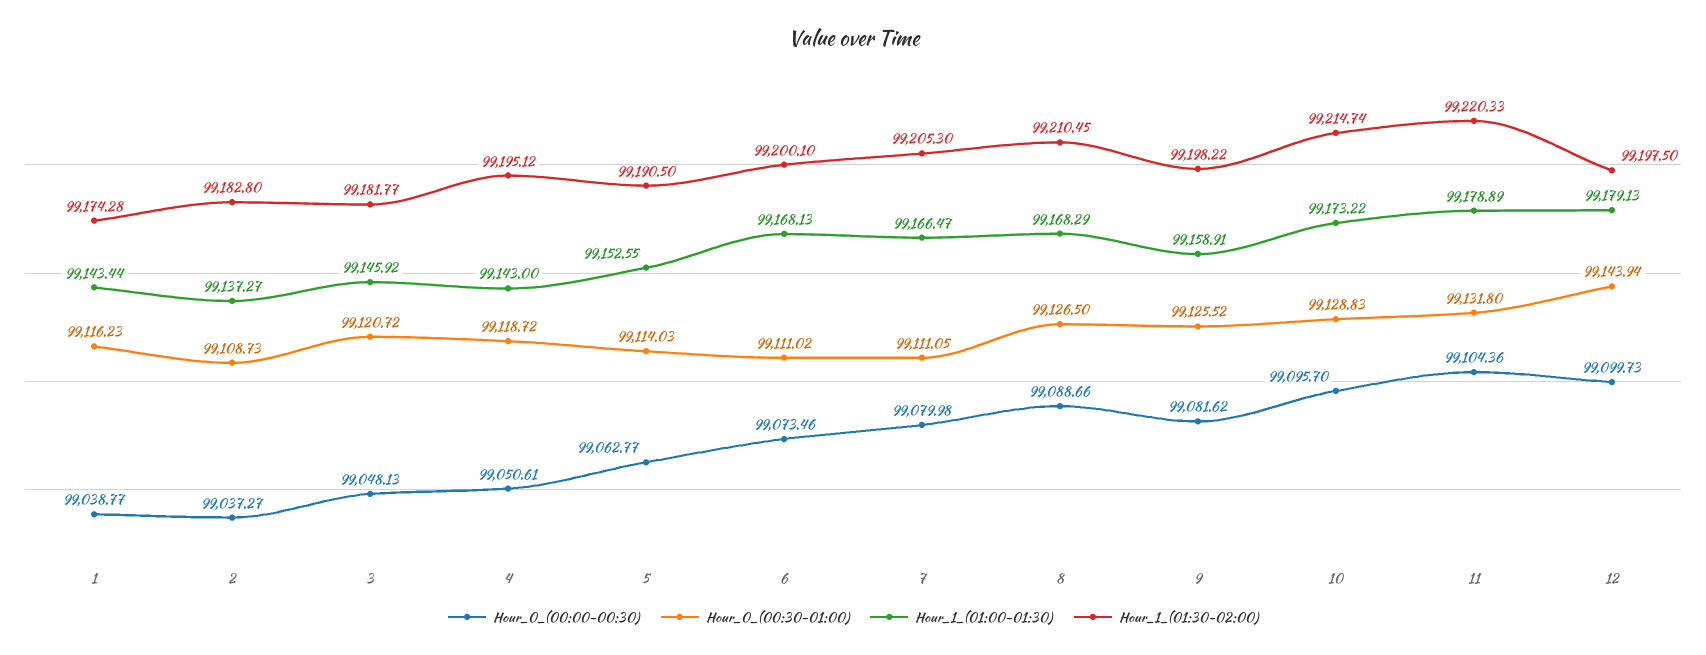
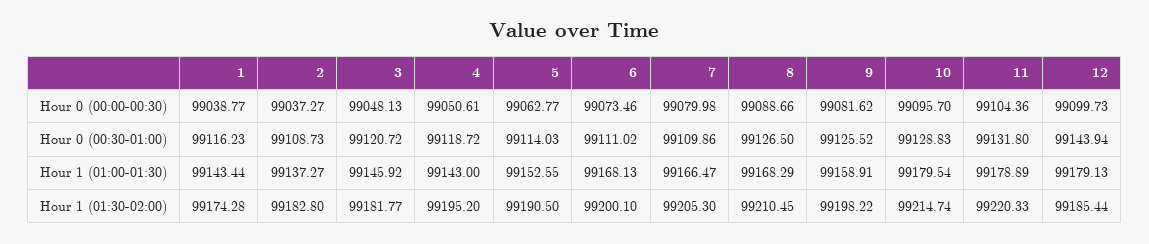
Hour_1_(01:30-02:00), 4: 99195.12 -> 99195.2
Hour_0_(00:30-01:00), 7: 99111.05 -> 99109.86
Hour_1_(01:00-01:30), 10: 99173.22 -> 99179.54
Hour_1_(01:30-02:00), 12: 99197.5 -> 99185.44

